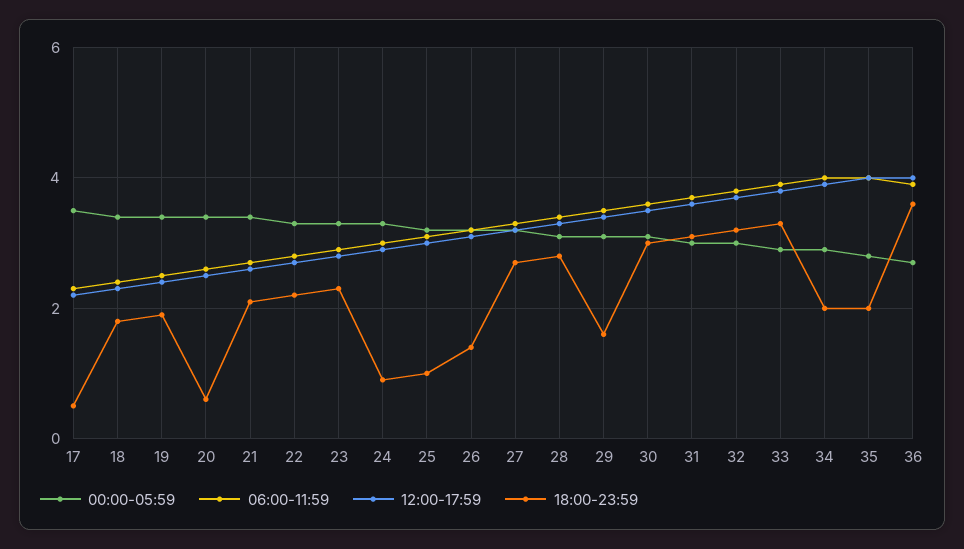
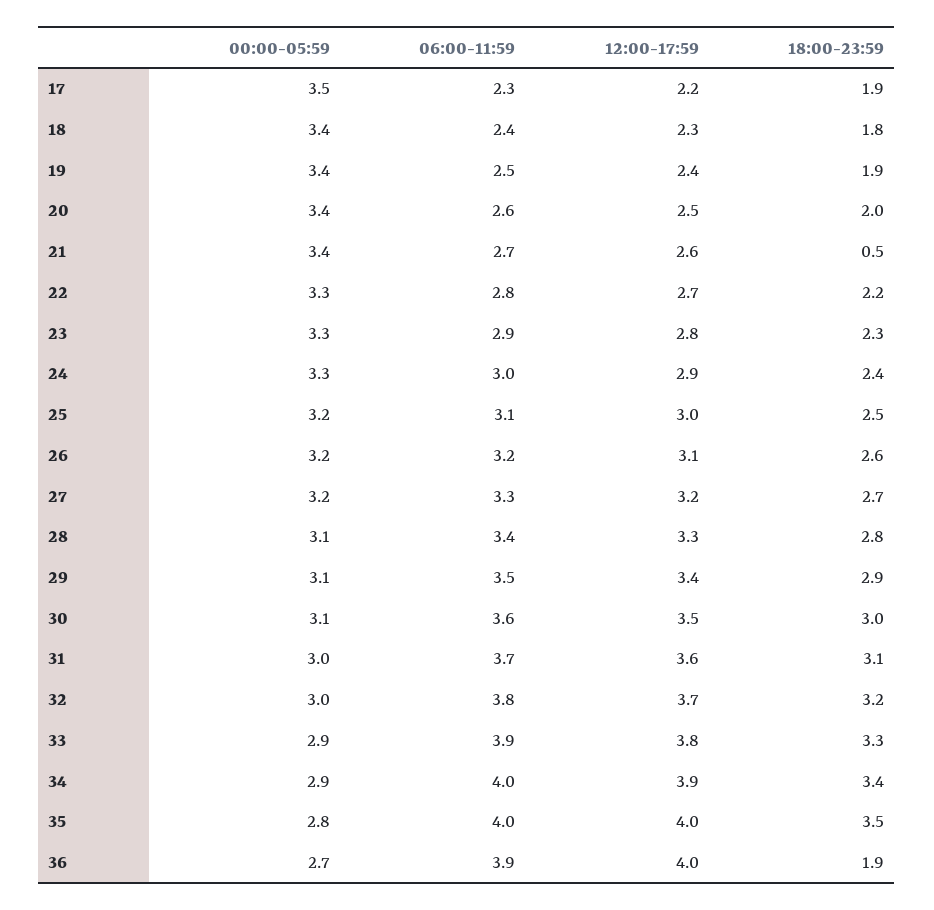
18:00-23:59, 17: 0.5 -> 1.9
18:00-23:59, 20: 0.5 -> 2
18:00-23:59, 21: 2 -> 0.5
18:00-23:59, 24: 1 -> 2.4
18:00-23:59, 25: 1 -> 2.5
18:00-23:59, 26: 1.5 -> 2.6
18:00-23:59, 29: 1.5 -> 2.9
18:00-23:59, 34: 2 -> 3.4
18:00-23:59, 35: 2 -> 3.5
18:00-23:59, 36: 3.5 -> 1.9

